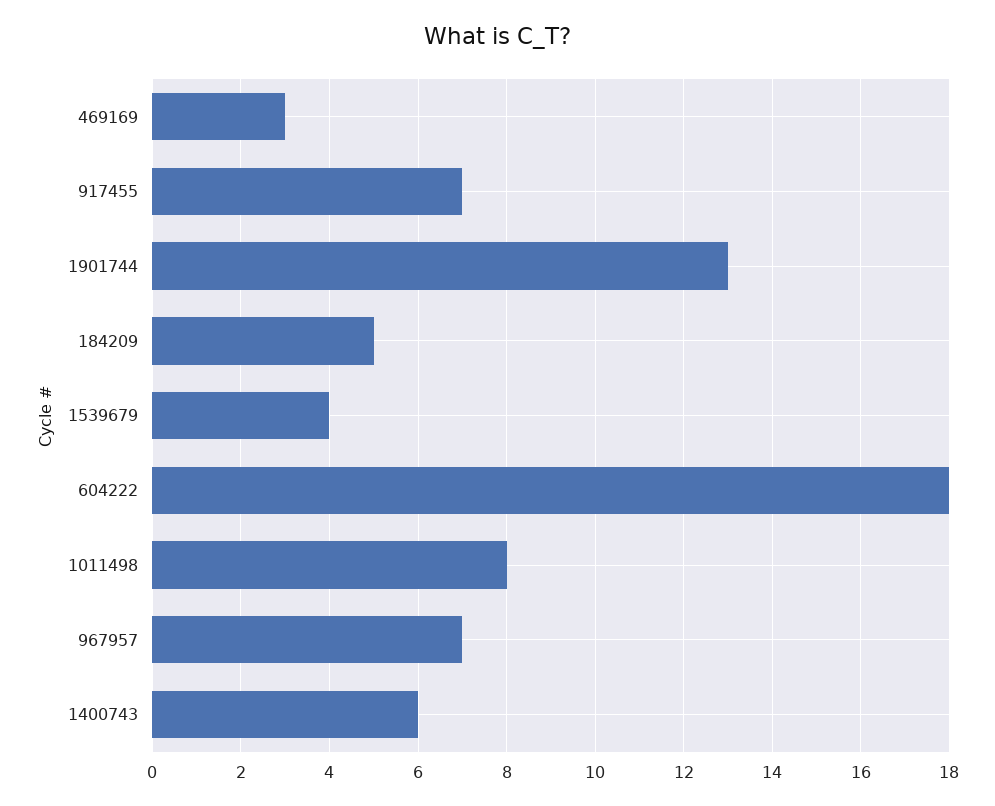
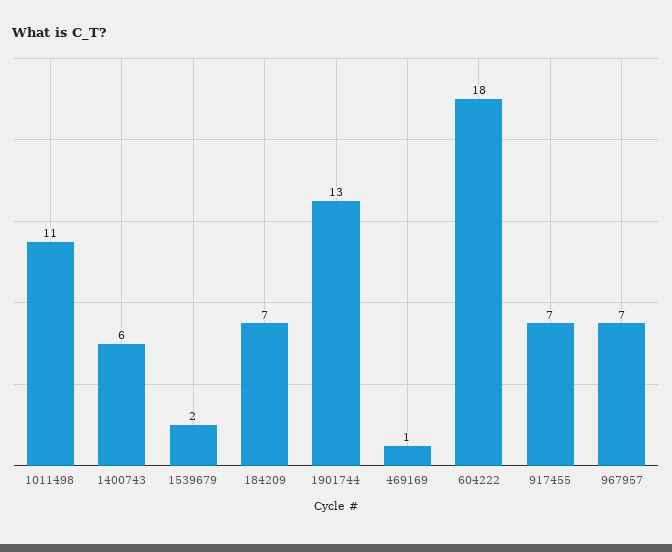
469169: 3 -> 1
184209: 5 -> 7
1539679: 4 -> 2
1011498: 8 -> 11

